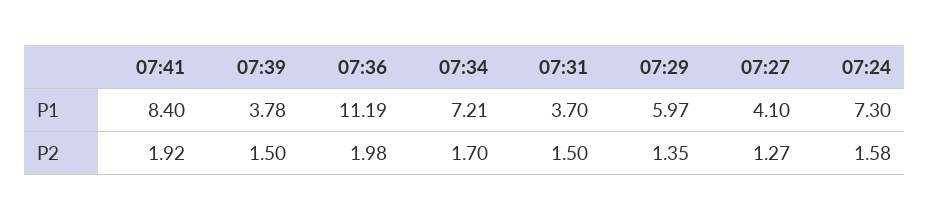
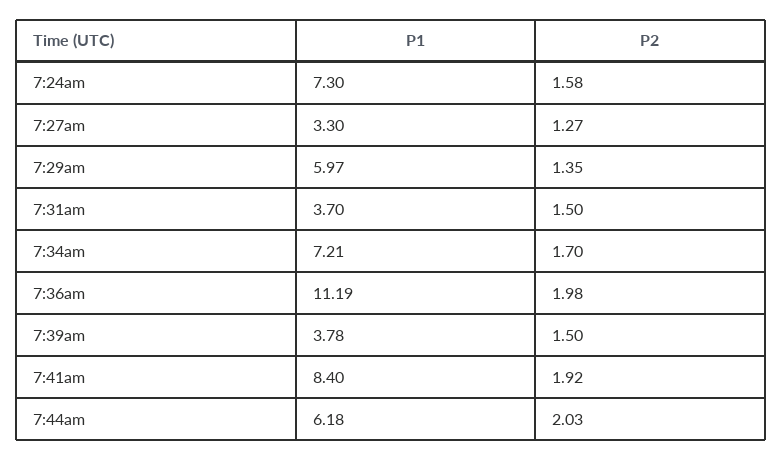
07:27, P1: 4.1 -> 3.3
7:44am, P1: none -> 6.18
7:44am, P2: none -> 2.03

